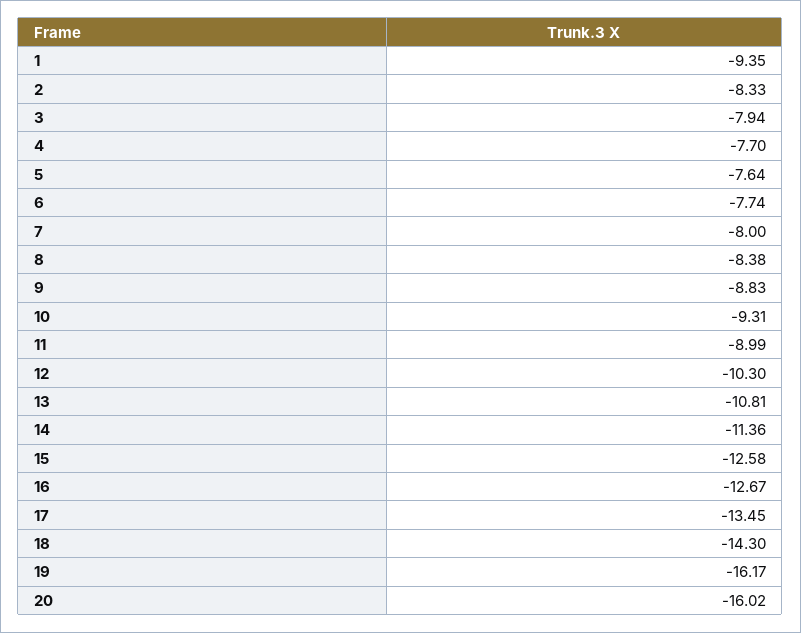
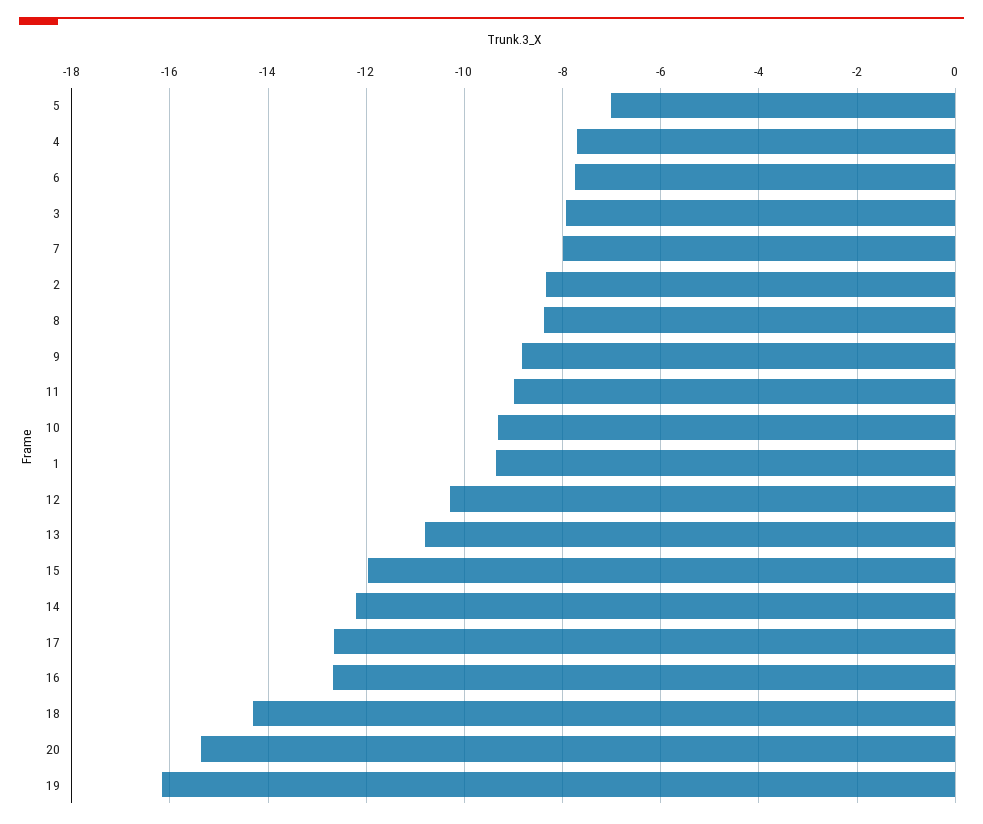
5: -7.64 -> -7
14: -11.36 -> -12.2
15: -12.58 -> -12
17: -13.45 -> -12.6
20: -16.02 -> -15.4

